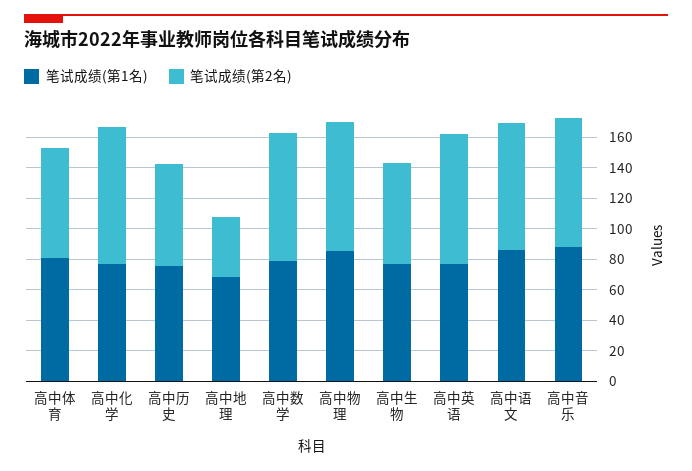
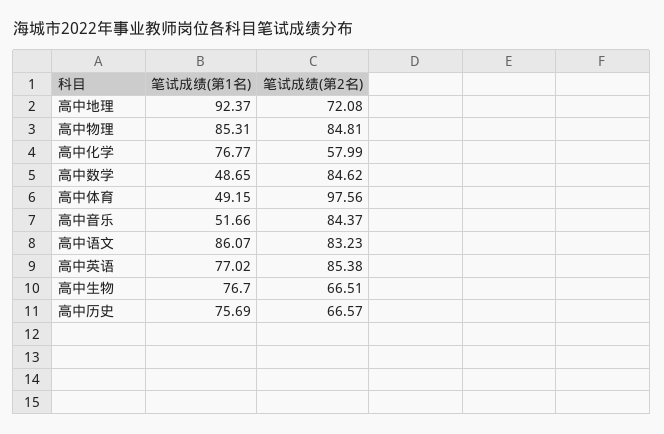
笔试成绩(第1名), 高中体育: 80 -> 49.15
笔试成绩(第2名), 高中体育: 70 -> 97.56
笔试成绩(第2名), 高中化学: 90 -> 57.99
笔试成绩(第1名), 高中地理: 70 -> 92.37
笔试成绩(第2名), 高中地理: 40 -> 72.08
笔试成绩(第1名), 高中数学: 80 -> 48.65
笔试成绩(第1名), 高中音乐: 90 -> 51.66

